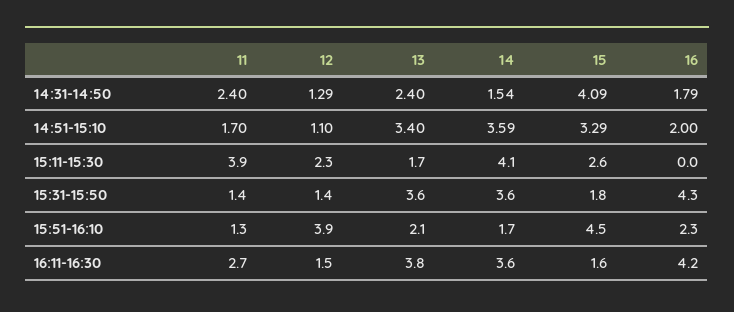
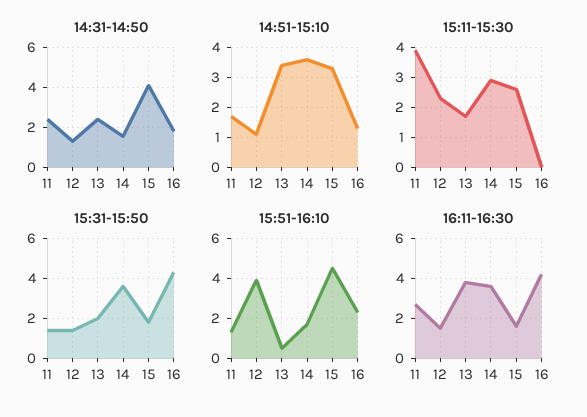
14:51-15:10, 16: 2 -> 1.25
15:11-15:30, 14: 4.1 -> 3
15:31-15:50, 13: 3.6 -> 2
15:51-16:10, 13: 2.1 -> 0.5

